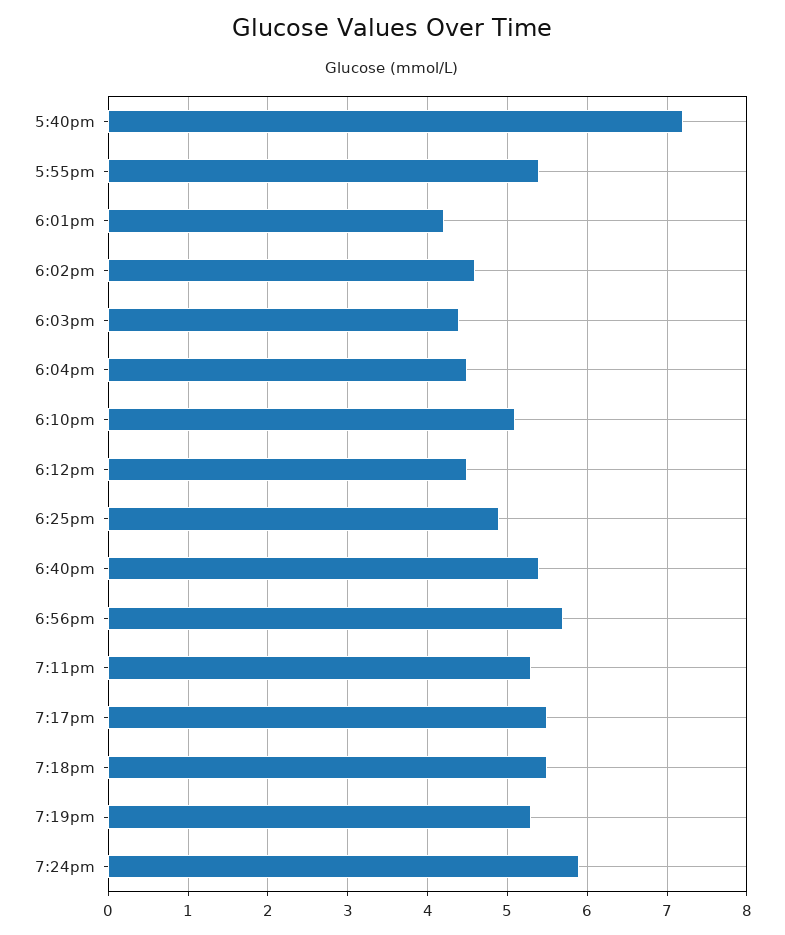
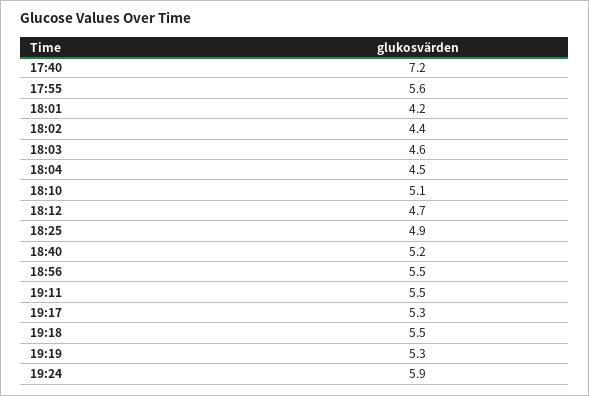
5:55pm: 5.4 -> 5.6
6:02pm: 4.6 -> 4.4
6:03pm: 4.4 -> 4.6
6:12pm: 4.5 -> 4.7
6:40pm: 5.4 -> 5.2
6:56pm: 5.7 -> 5.5
7:11pm: 5.3 -> 5.5
7:17pm: 5.5 -> 5.3

